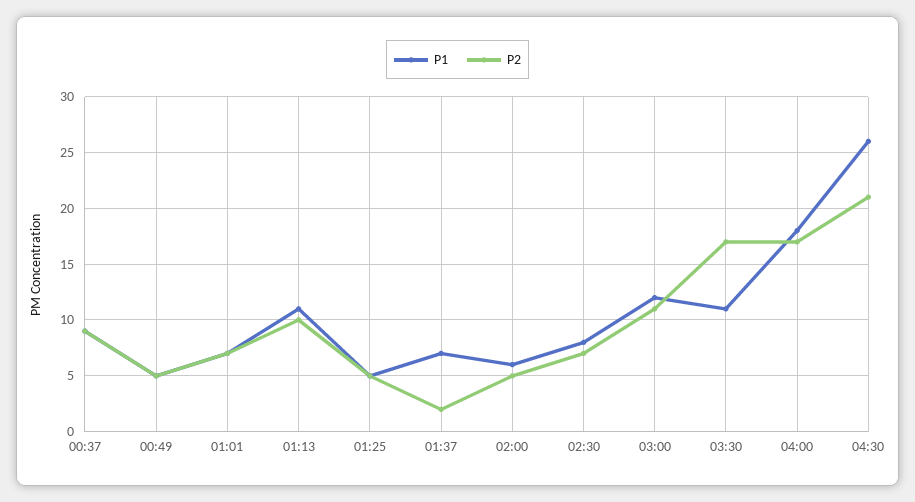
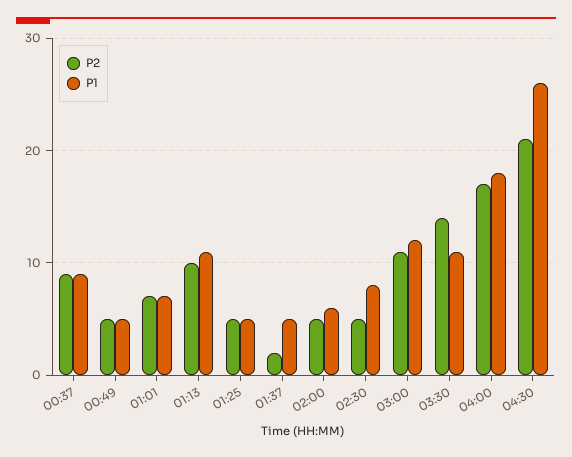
P1, 01:37: 7 -> 5
P2, 02:30: 7 -> 5
P2, 03:30: 17 -> 14

